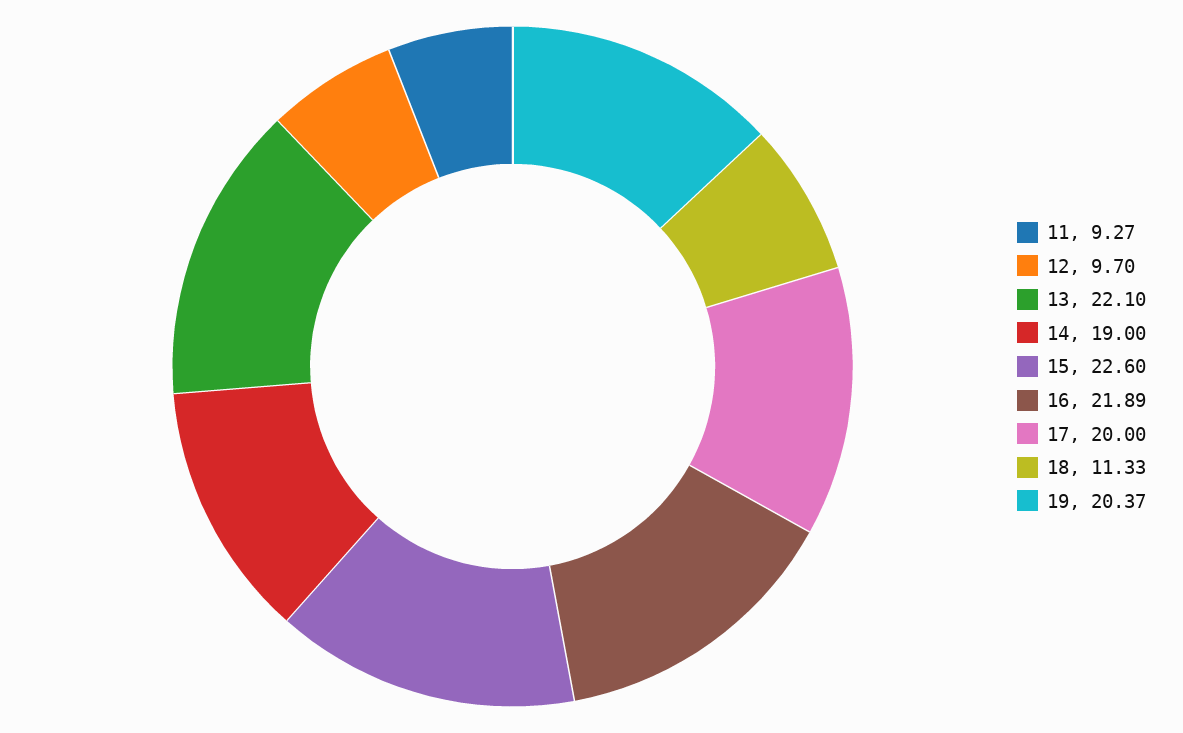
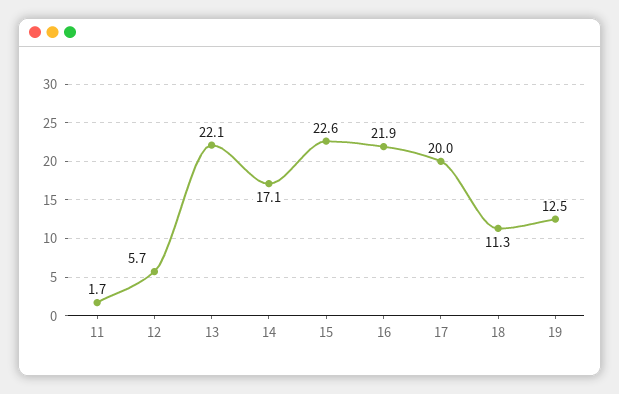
11: 9.27 -> 1.7
12: 9.7 -> 5.7
14: 19 -> 17.1
19: 20.37 -> 12.5

